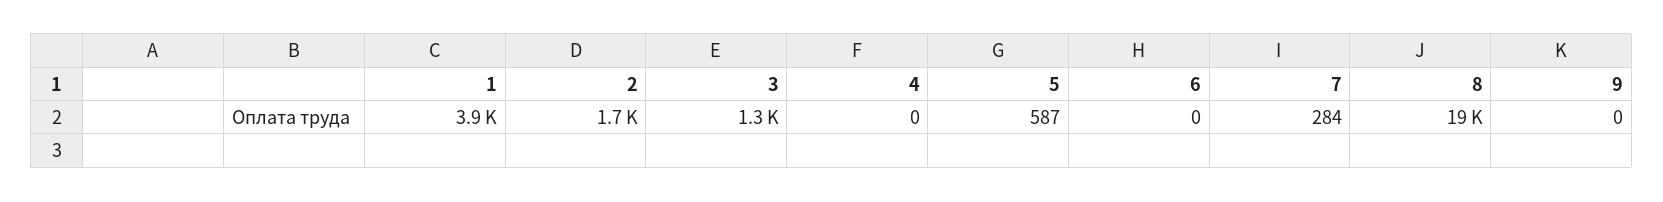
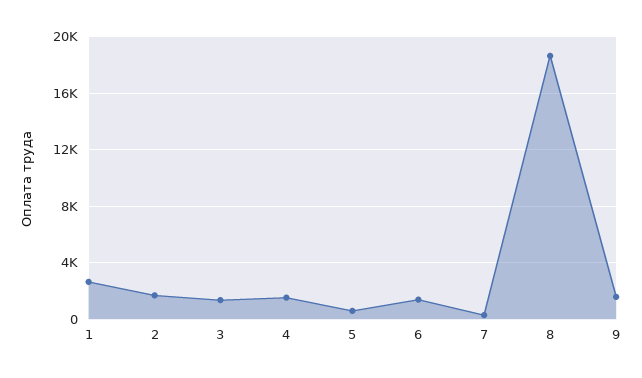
1: 3900 -> 2500
4: 0 -> 1500
6: 0 -> 1500
9: 0 -> 1500

